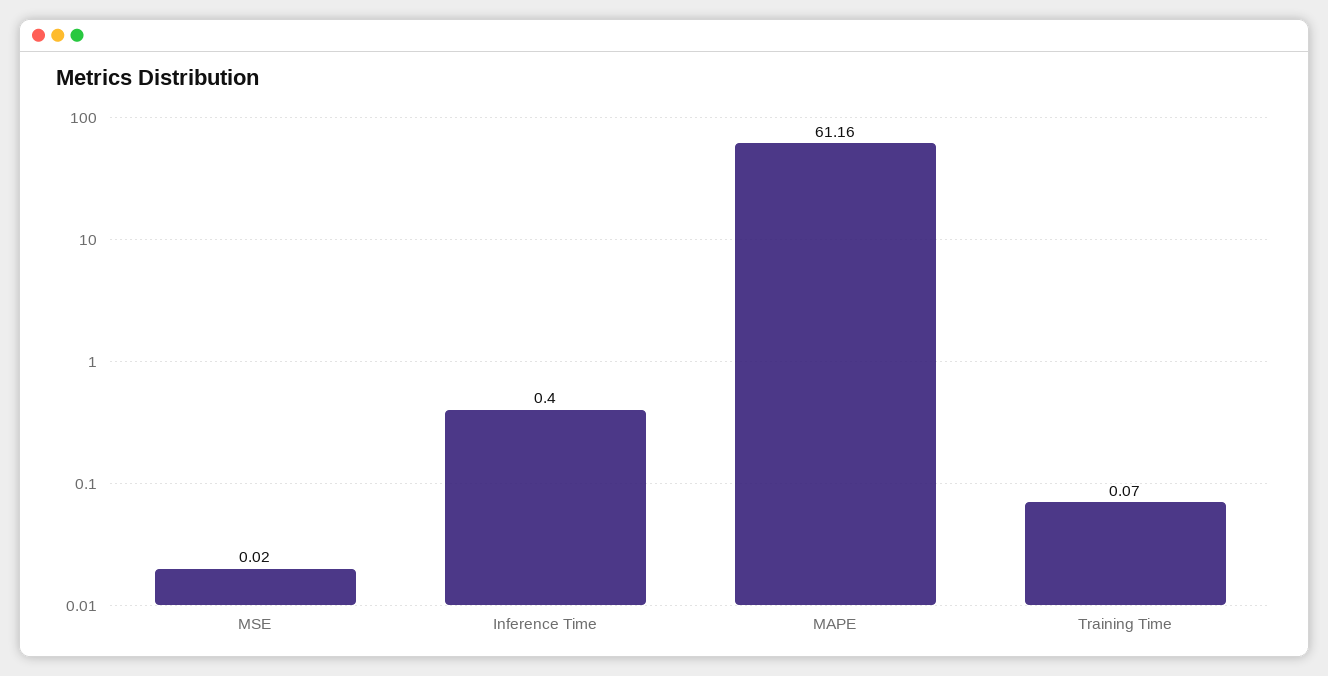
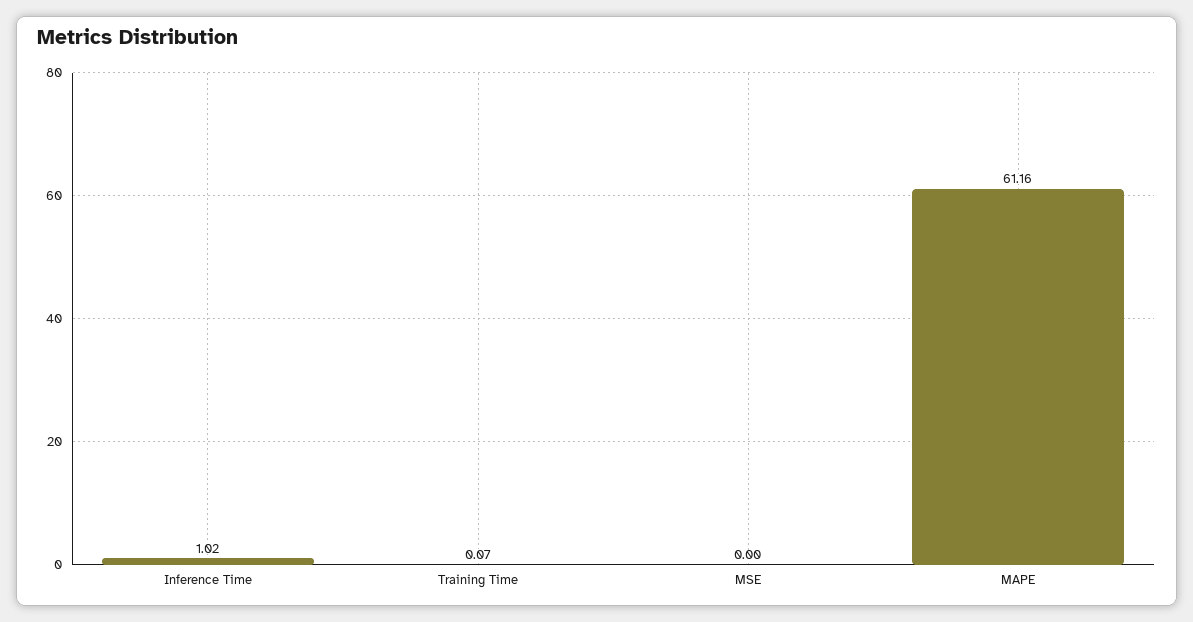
MSE: 0.02 -> 0
Inference Time: 0.4 -> 1.02

